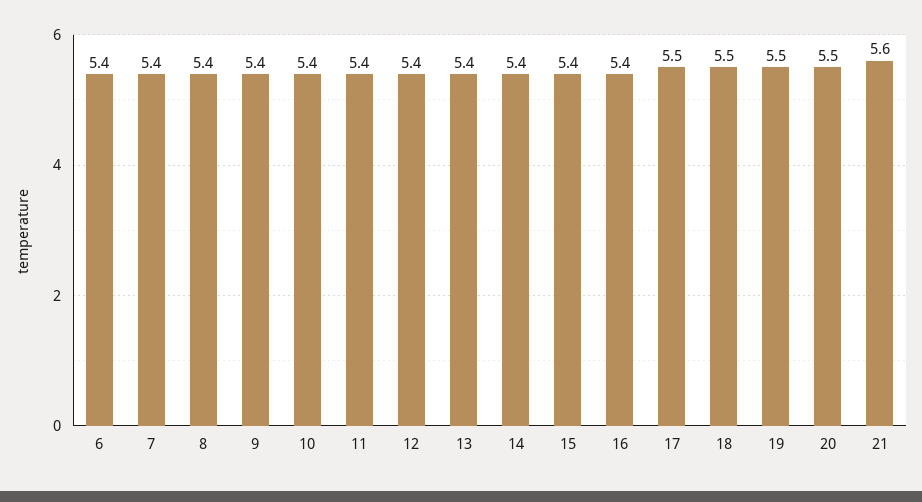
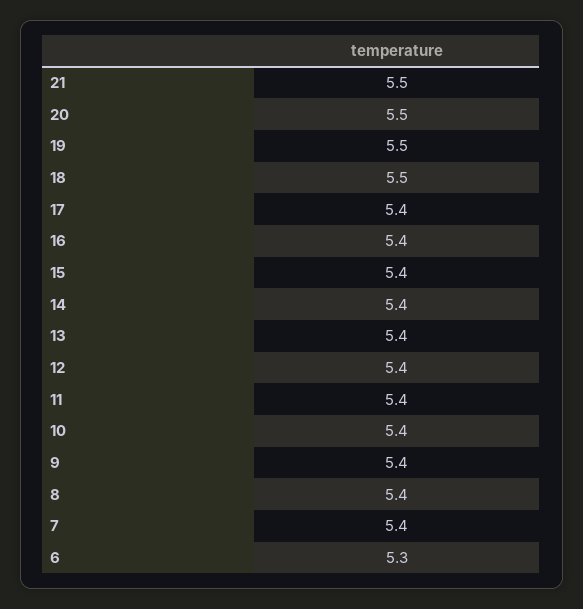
6: 5.4 -> 5.3
17: 5.5 -> 5.4
21: 5.6 -> 5.5

